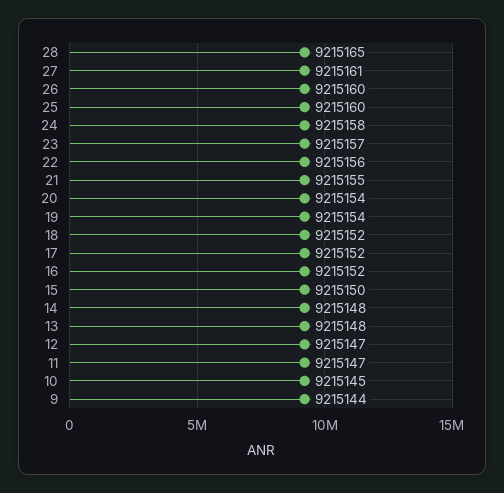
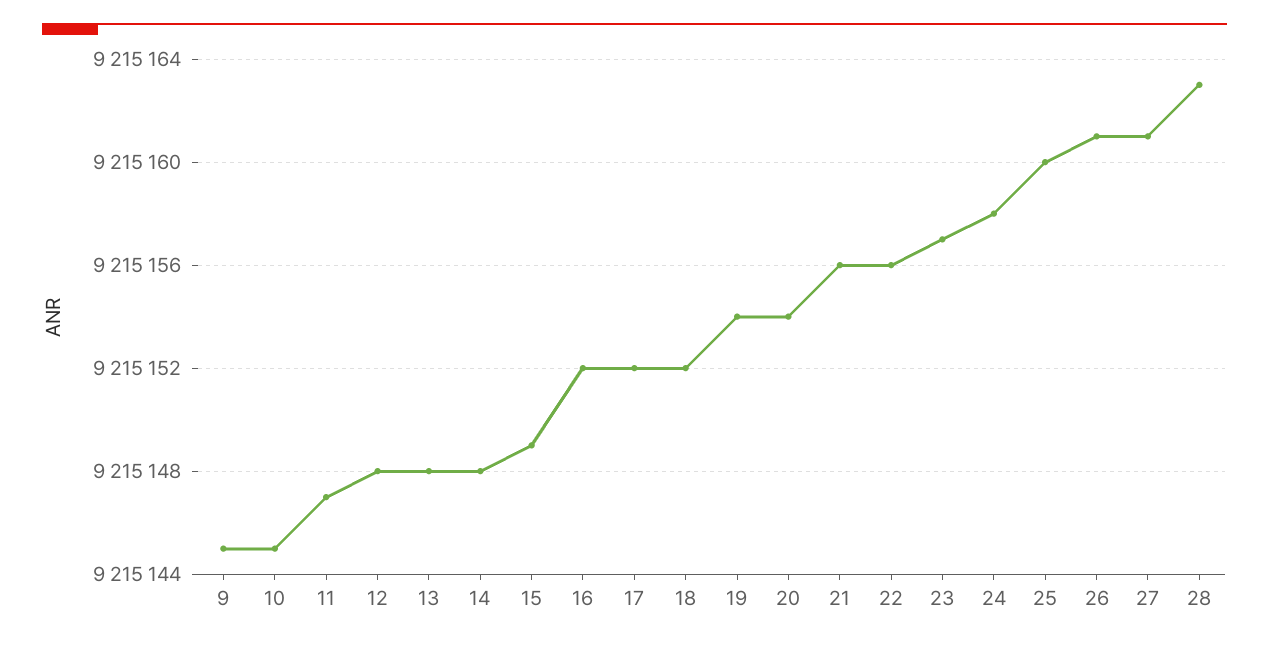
28: 9215165 -> 9215163
26: 9215160 -> 9215161
21: 9215155 -> 9215156
15: 9215150 -> 9215149
12: 9215147 -> 9215148
9: 9215144 -> 9215145

